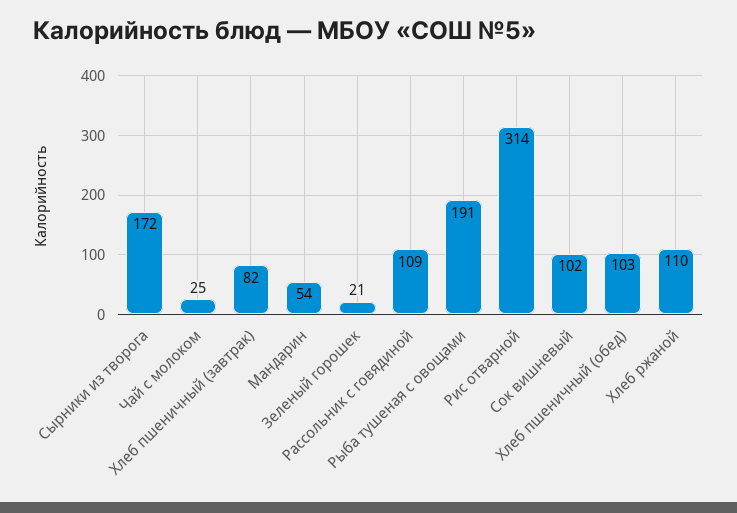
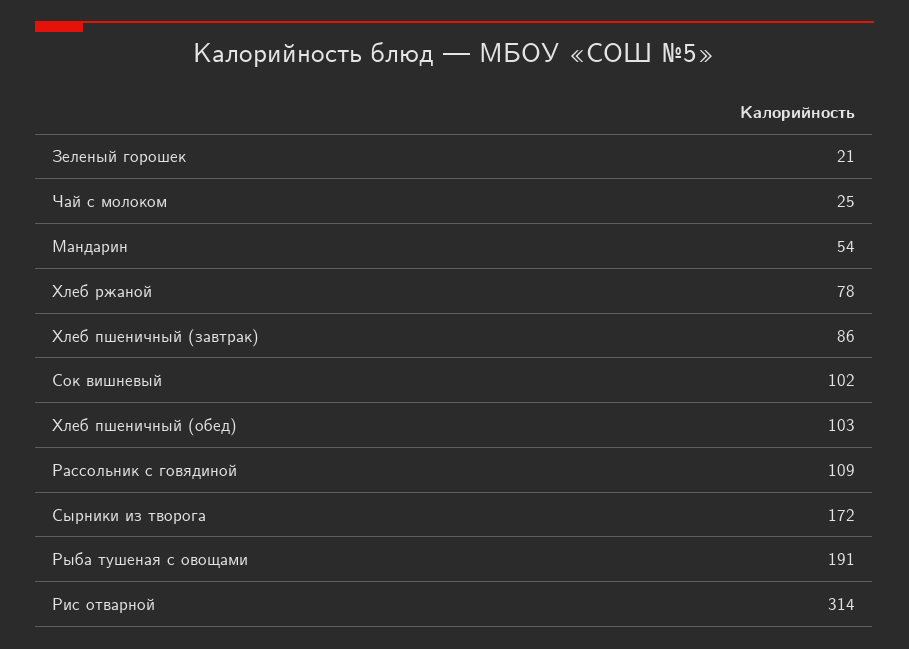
Хлеб пшеничный (завтрак): 82 -> 86
Хлеб ржаной: 110 -> 78

